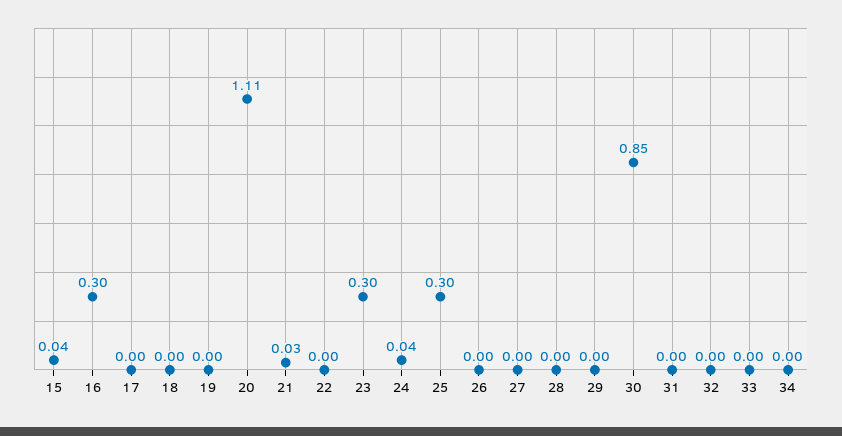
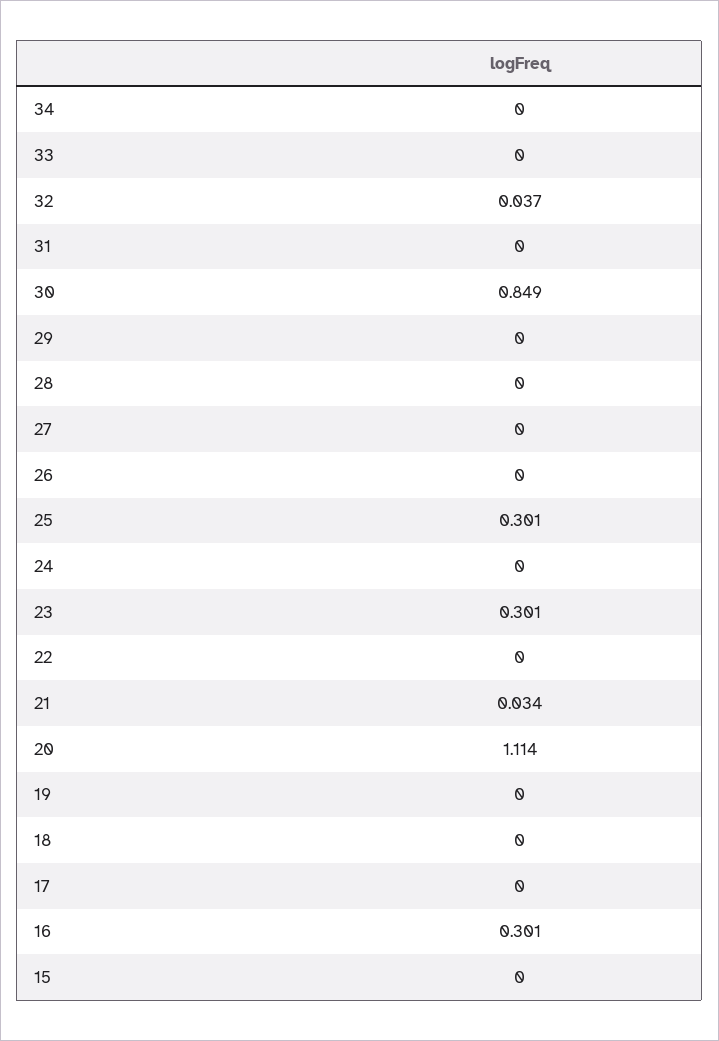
15: 0.04 -> 0
24: 0.04 -> 0
32: 0 -> 0.037

